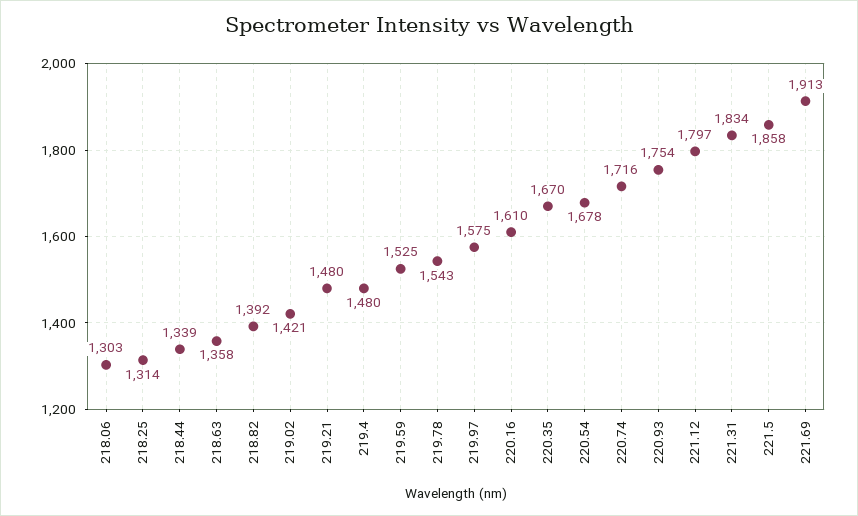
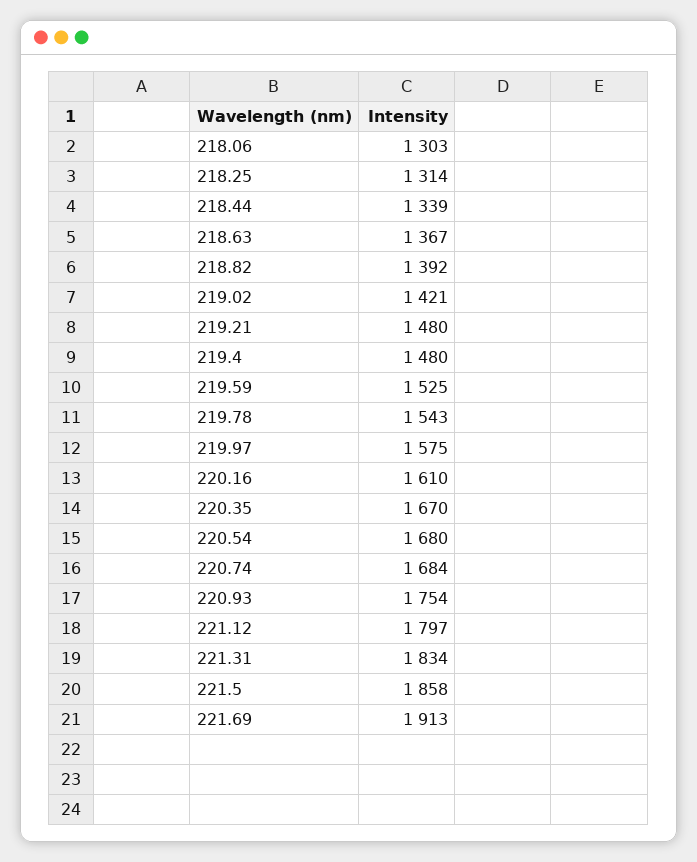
218.63: 1358 -> 1367
220.54: 1678 -> 1680
220.74: 1716 -> 1684

